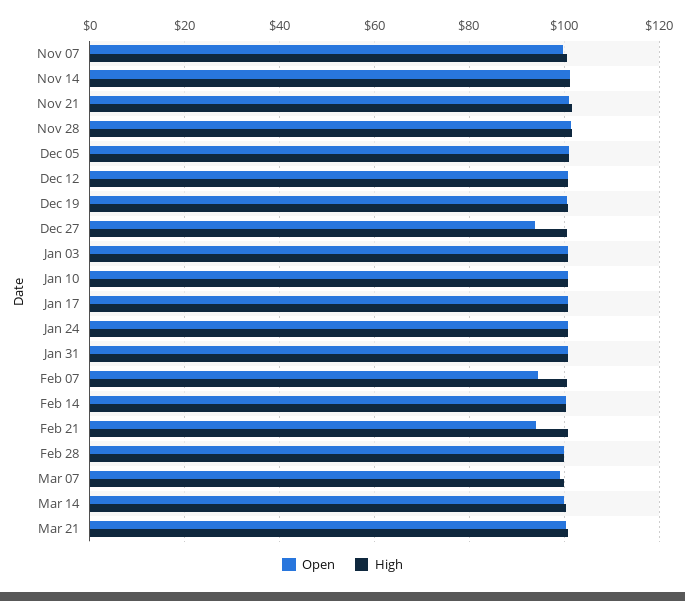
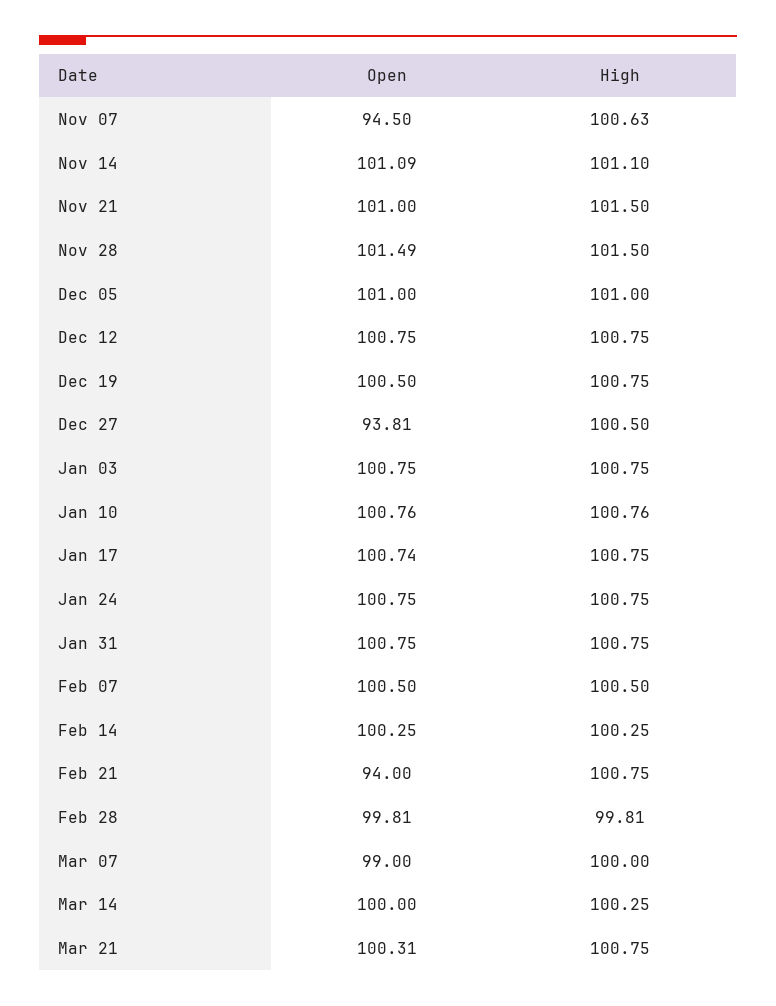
Open, Nov 07: 100 -> 94.5
Open, Feb 07: 94 -> 100.5

